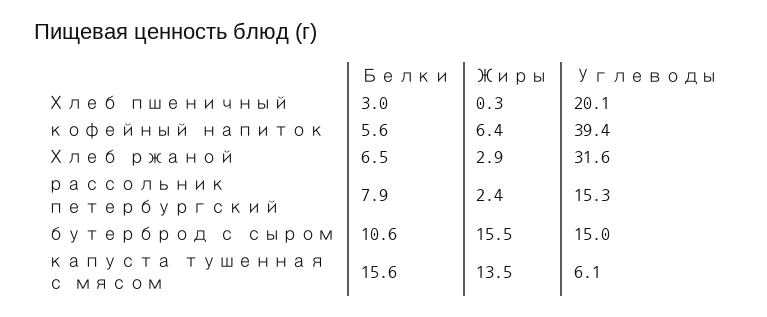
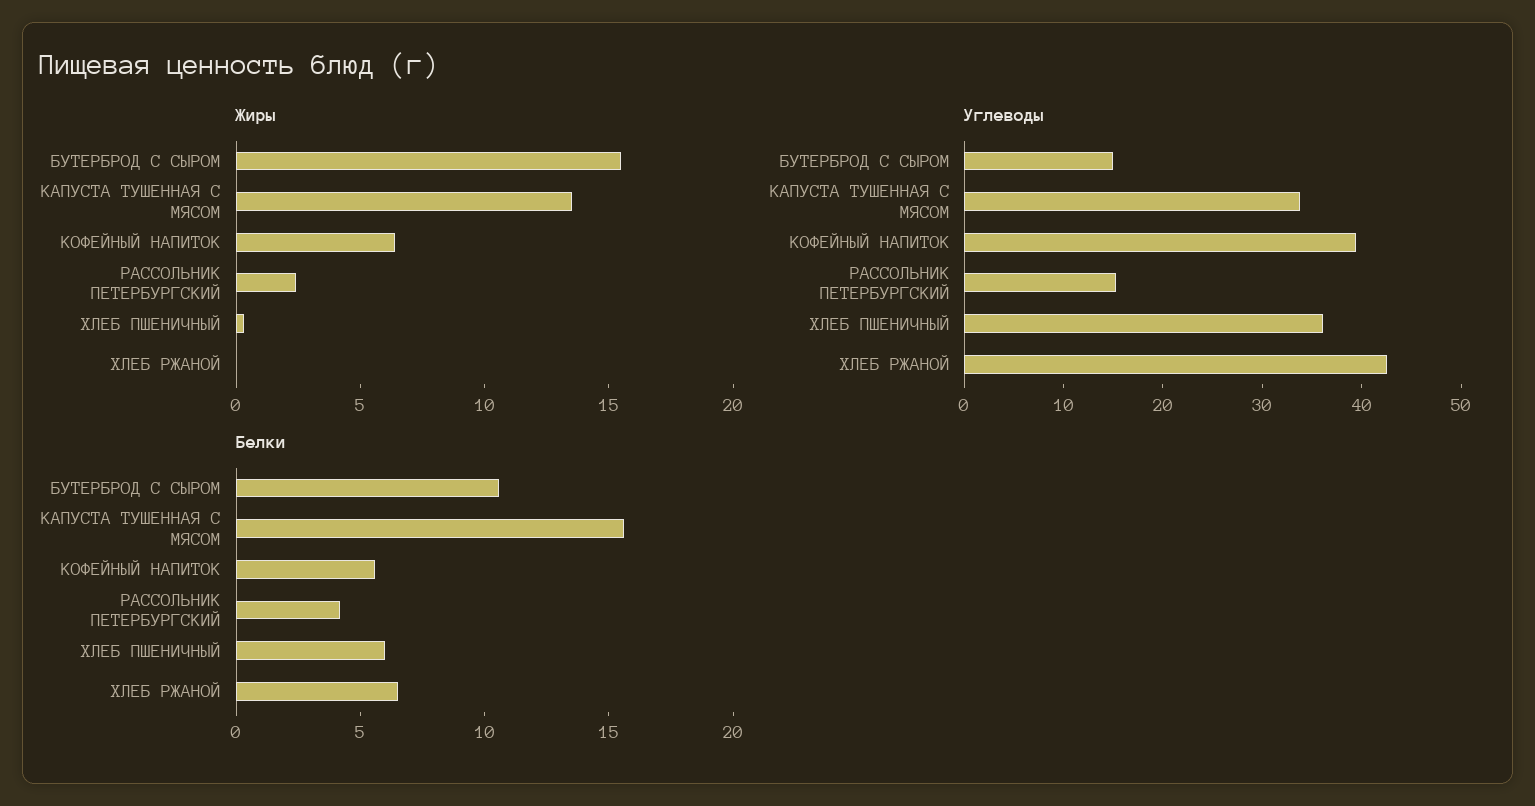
Белки, Хлеб пшеничный: 3 -> 6
Углеводы, Хлеб пшеничный: 20.1 -> 36
Жиры, Хлеб ржаной: 2.9 -> 0
Углеводы, Хлеб ржаной: 31.6 -> 42
Белки, рассольник петербургский: 7.9 -> 4
Углеводы, капуста тушенная с мясом: 6.1 -> 34

